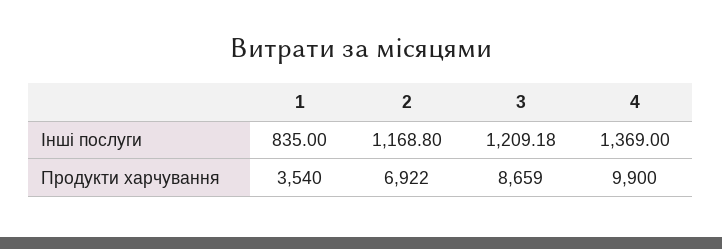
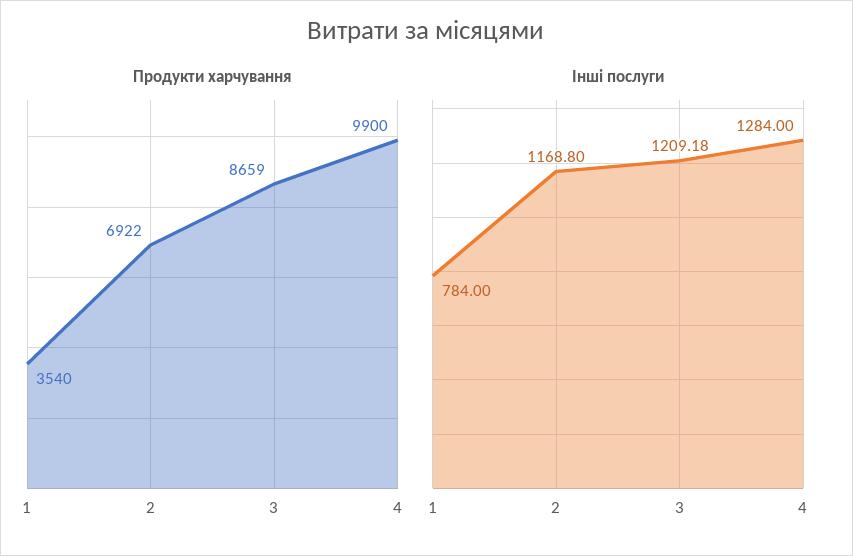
Інші послуги, 1: 835 -> 784
Інші послуги, 4: 1369 -> 1284

